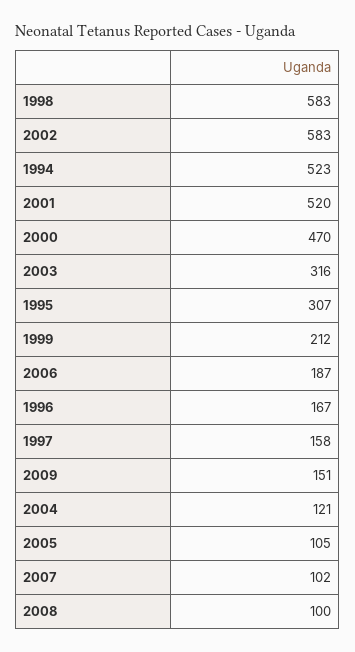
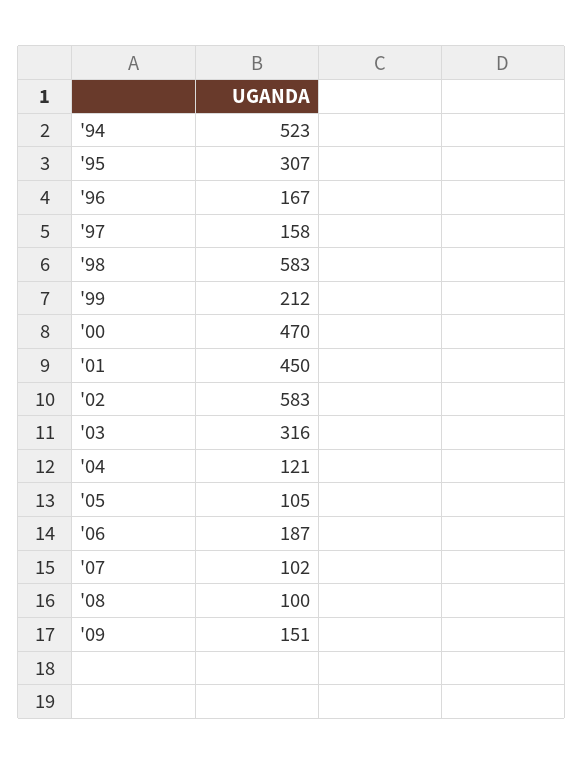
2001: 520 -> 450

